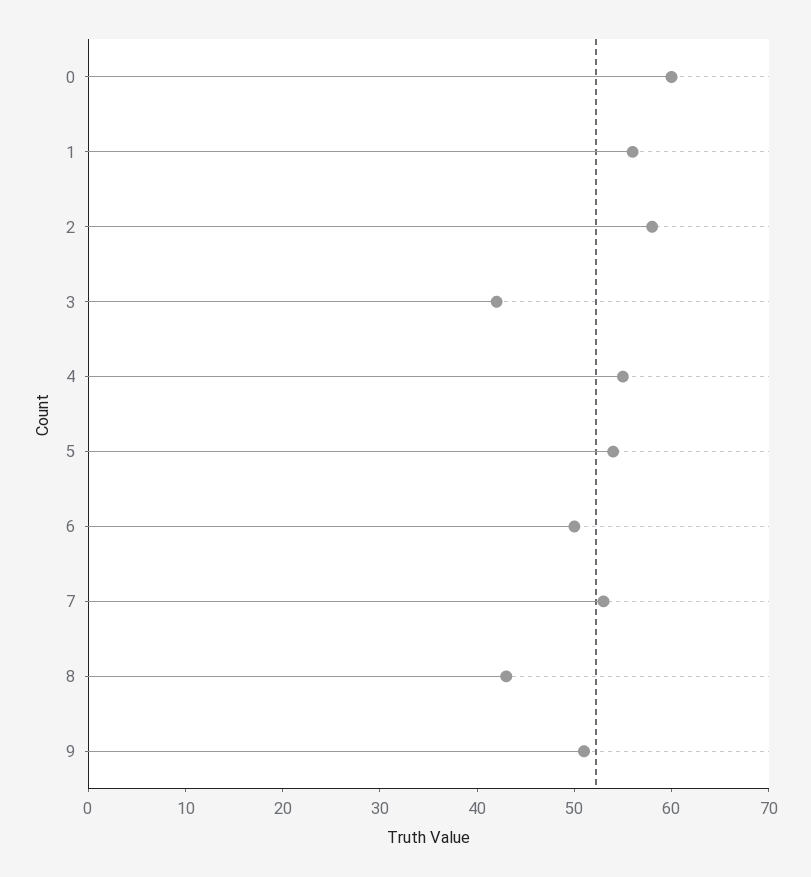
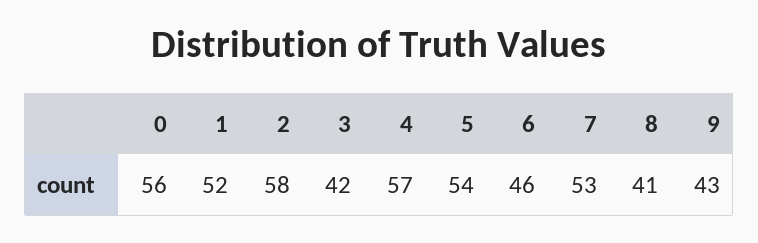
0: 60 -> 56
1: 56 -> 52
4: 55 -> 57
6: 50 -> 46
8: 43 -> 41
9: 51 -> 43

